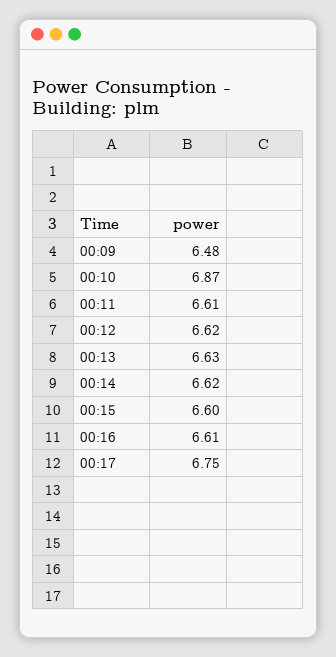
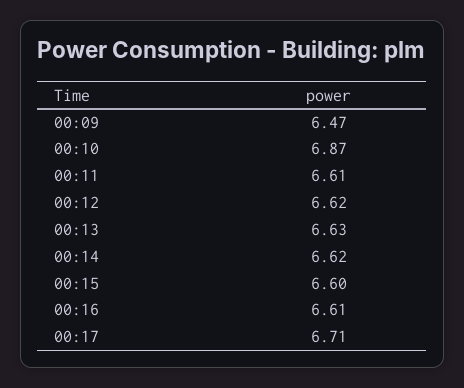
00:09: 6.48 -> 6.47
00:17: 6.75 -> 6.71

